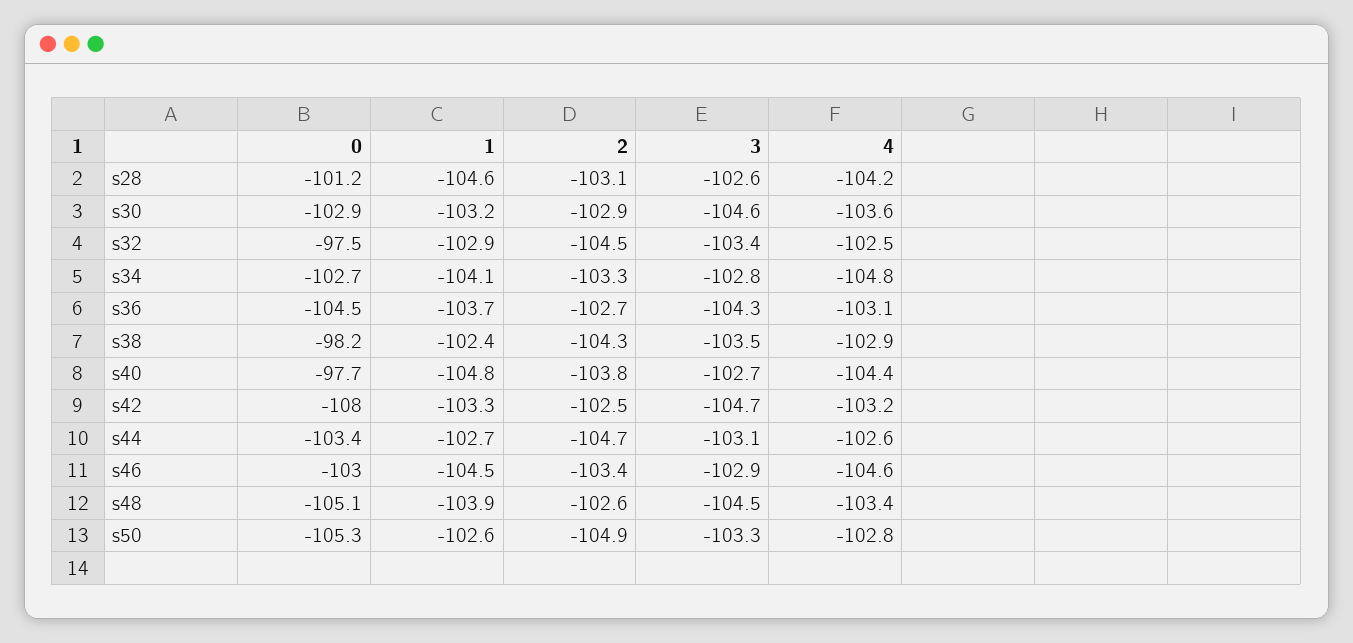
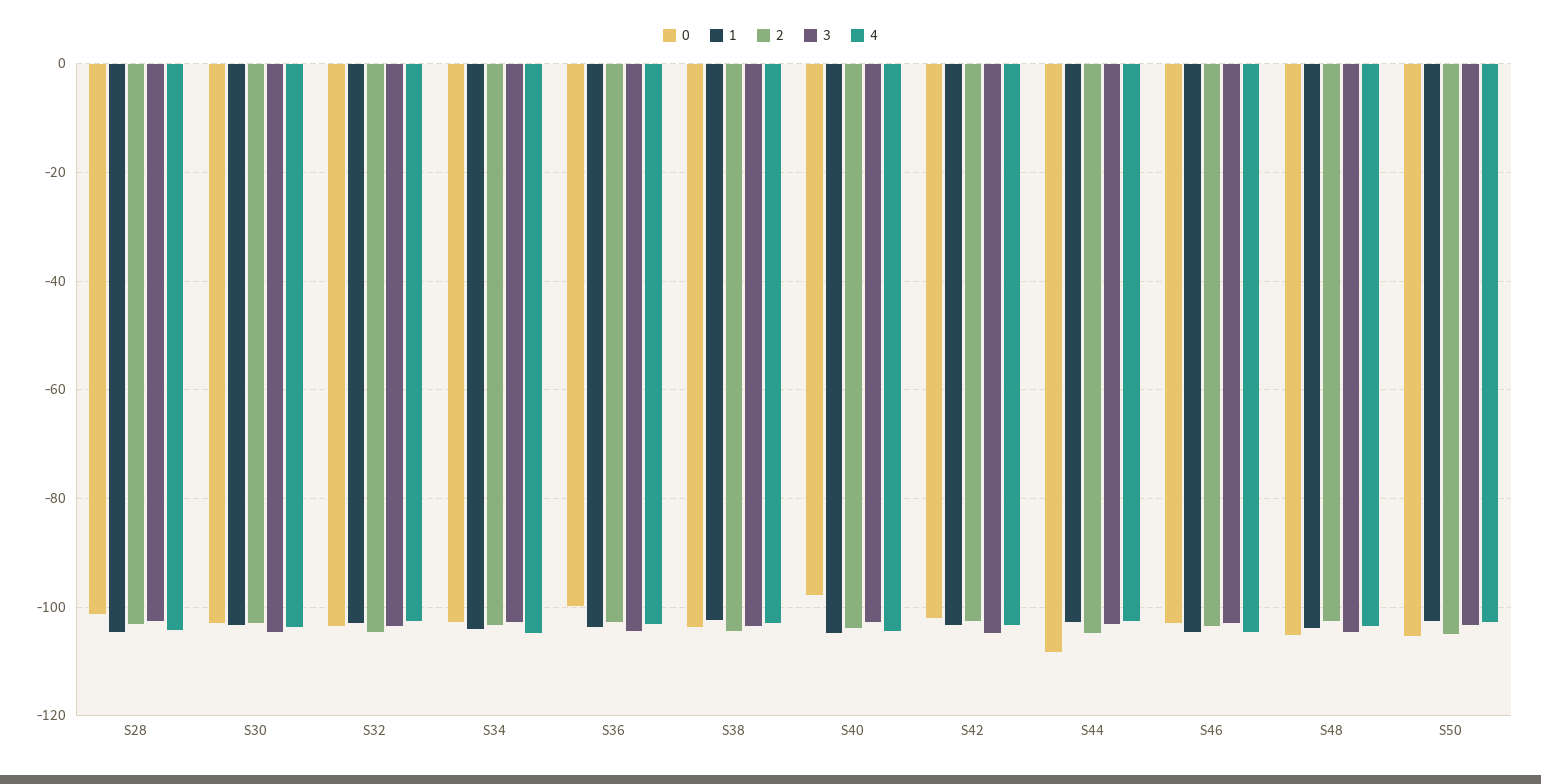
0, s32: -97.5 -> -104
0, s36: -104.5 -> -100
0, s38: -98.2 -> -104
0, s42: -108 -> -102
0, s44: -103.4 -> -108

